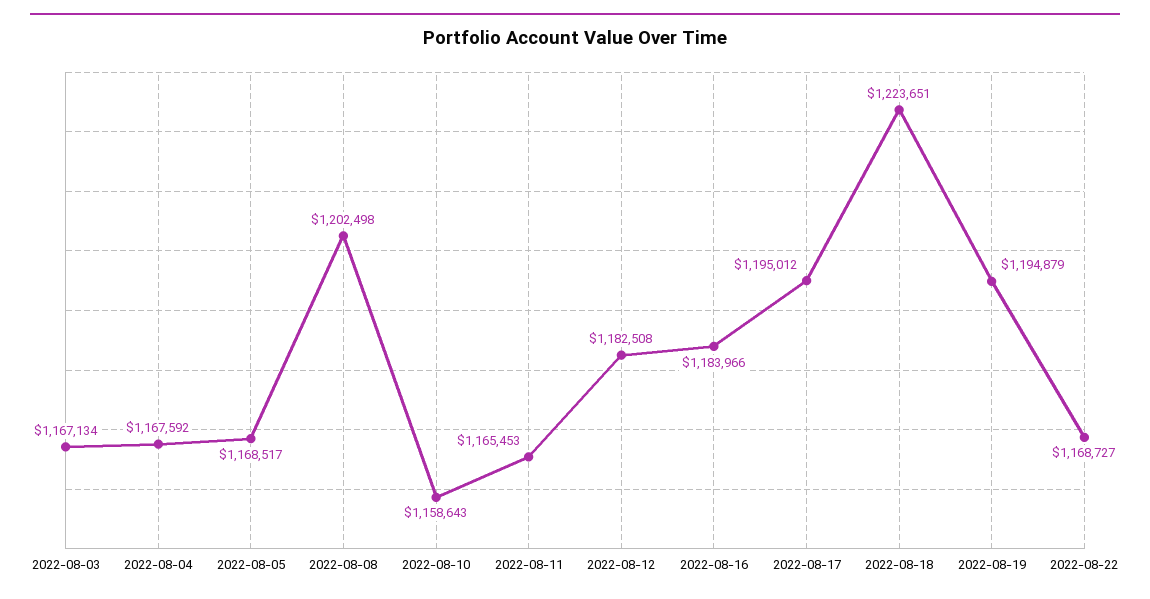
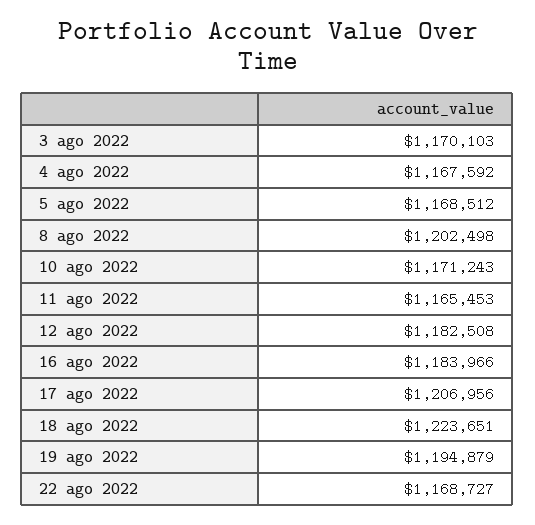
2022-08-03: 1167134 -> 1170103
2022-08-05: 1168517 -> 1168512
2022-08-10: 1158643 -> 1171243
2022-08-17: 1195012 -> 1206956

